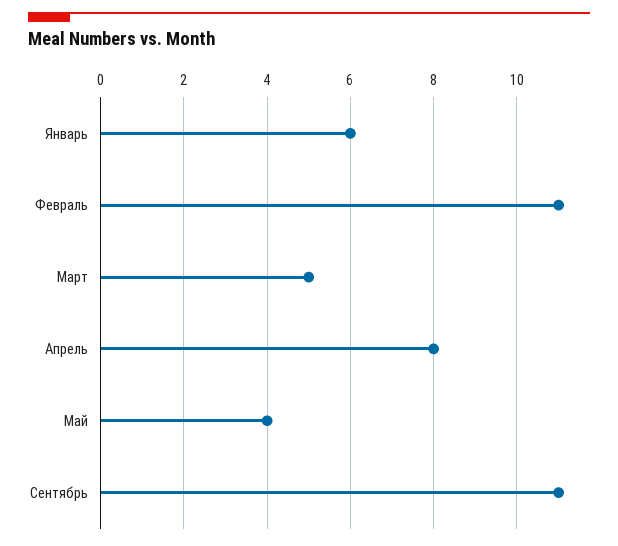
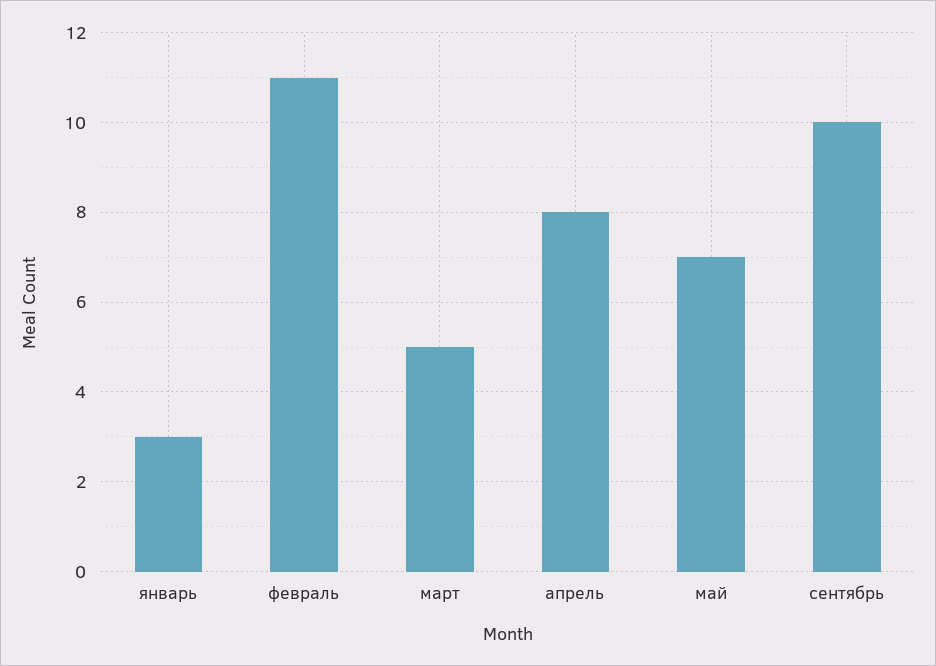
Январь: 6 -> 3
Май: 4 -> 7
Сентябрь: 11 -> 10

